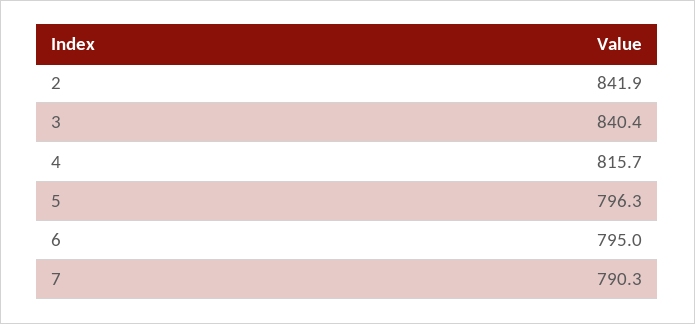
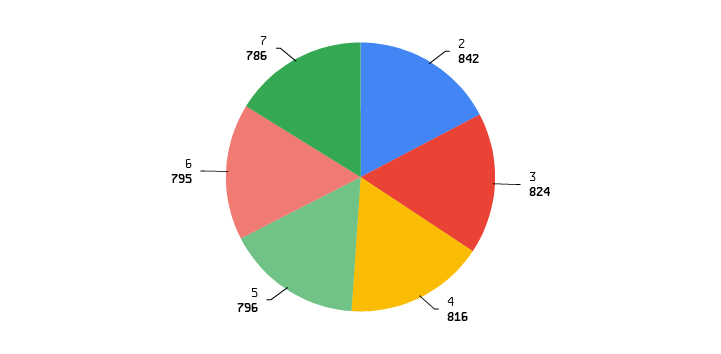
3: 840.4 -> 824
7: 790.3 -> 786

